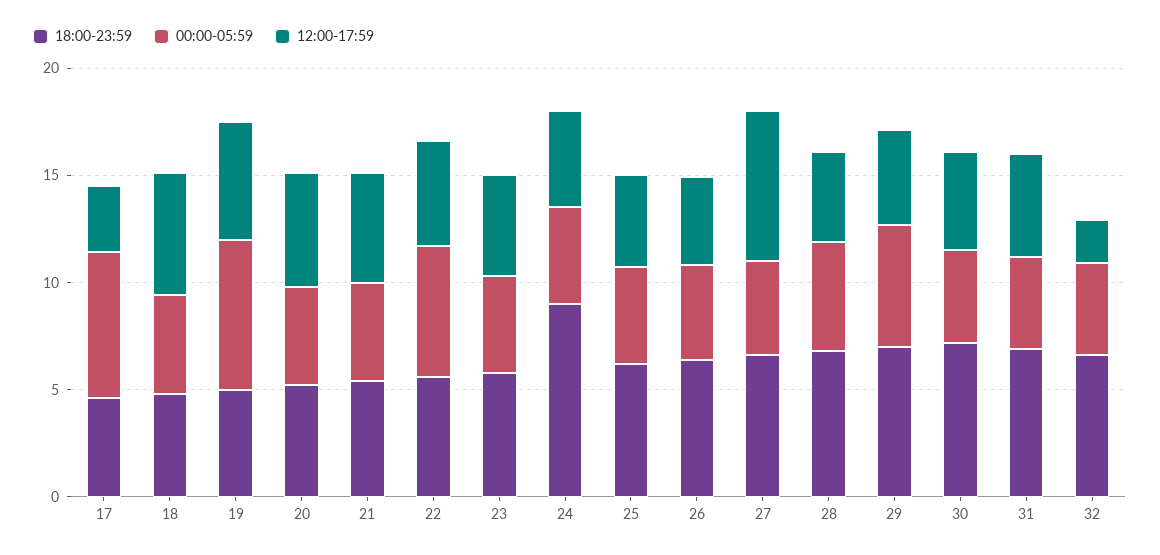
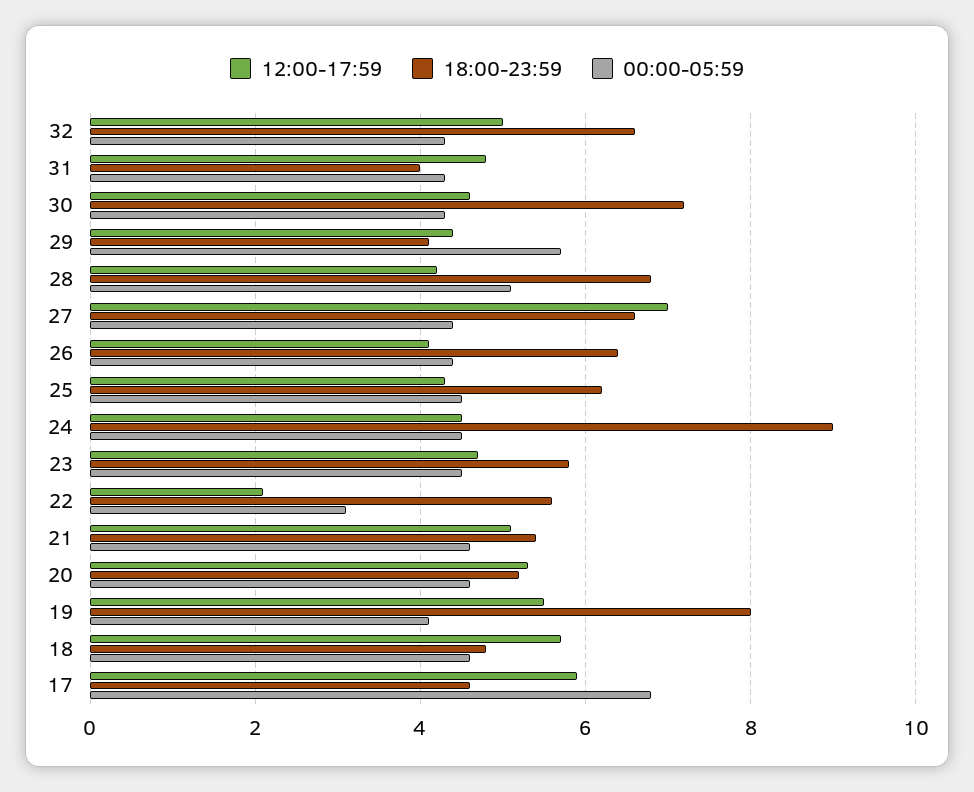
12:00-17:59, 17: 3 -> 6
18:00-23:59, 19: 5 -> 8
00:00-05:59, 19: 7 -> 4
00:00-05:59, 22: 6 -> 3
12:00-17:59, 22: 5 -> 2
18:00-23:59, 29: 7 -> 4
18:00-23:59, 31: 7 -> 4
12:00-17:59, 32: 2 -> 5

